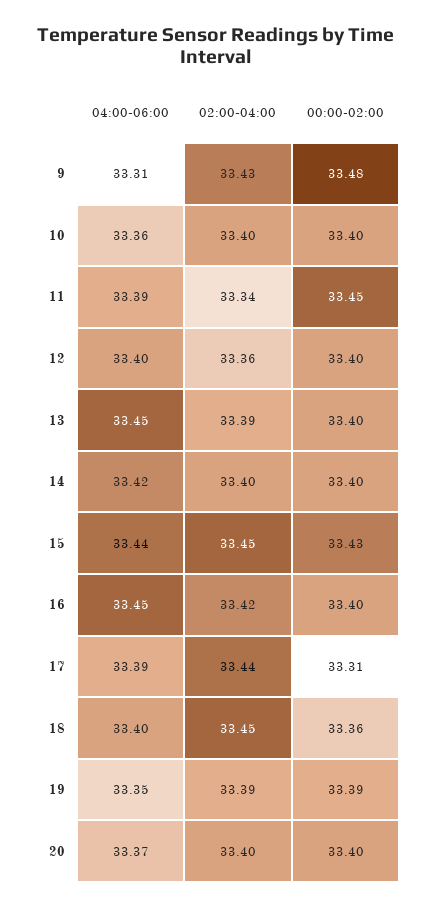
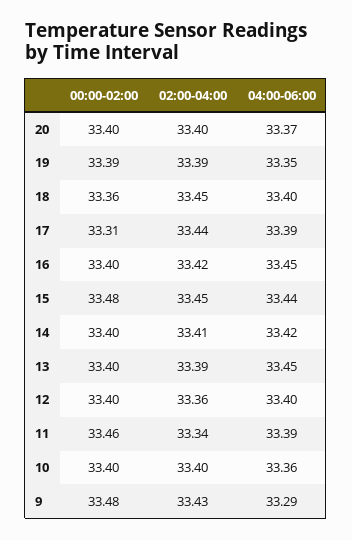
04:00-06:00, 9: 33.31 -> 33.29
00:00-02:00, 11: 33.45 -> 33.46
02:00-04:00, 14: 33.4 -> 33.41
00:00-02:00, 15: 33.43 -> 33.48

